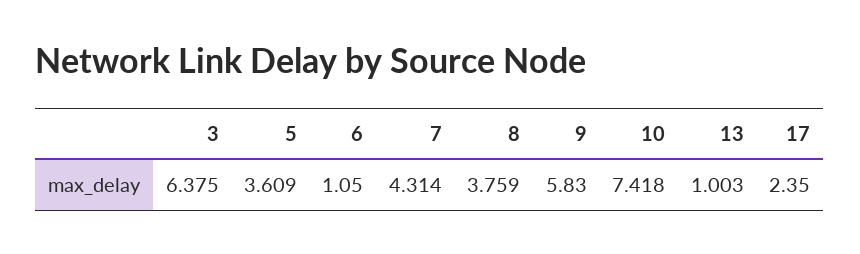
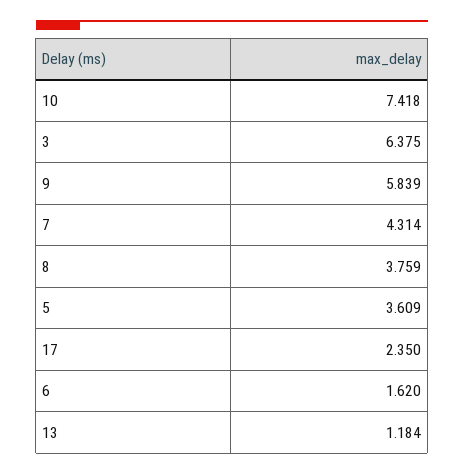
6: 1.05 -> 1.62
9: 5.83 -> 5.839
13: 1.003 -> 1.184

